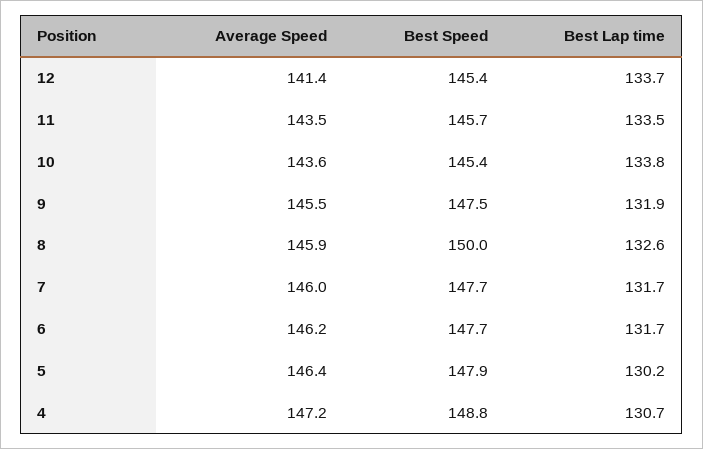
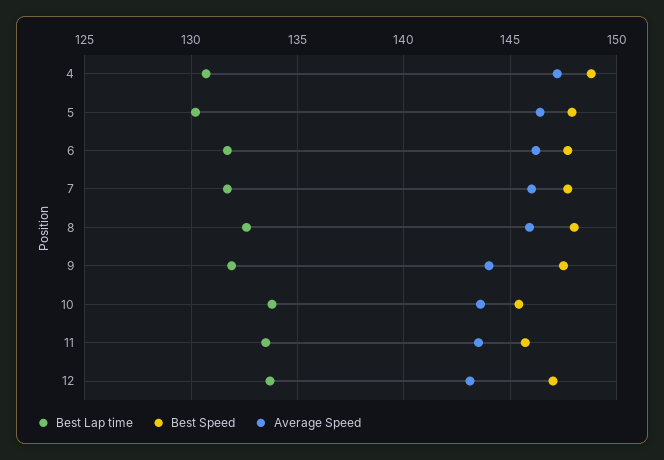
Average Speed, 12: 141.4 -> 143
Best Speed, 12: 145.4 -> 147
Average Speed, 9: 145.5 -> 144
Best Speed, 8: 150 -> 148

